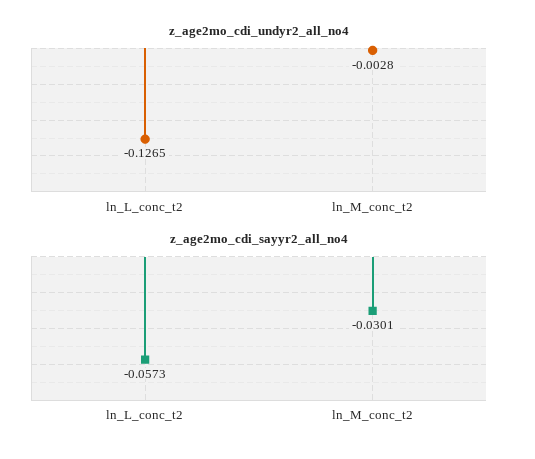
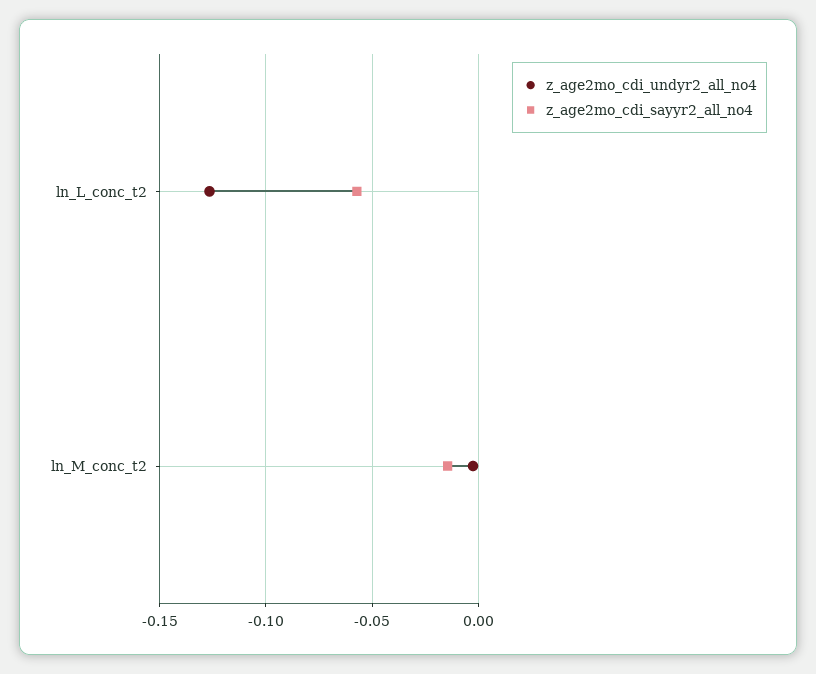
z_age2mo_cdi_sayyr2_all_no4, ln_M_conc_t2: -0.0301 -> -0.015

